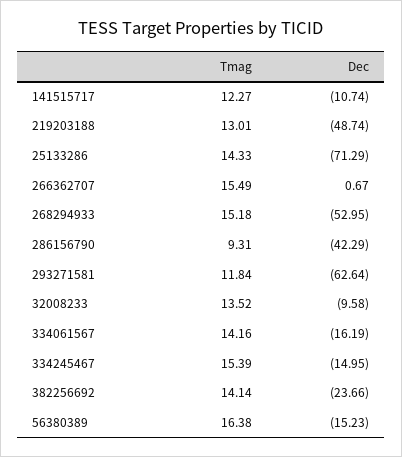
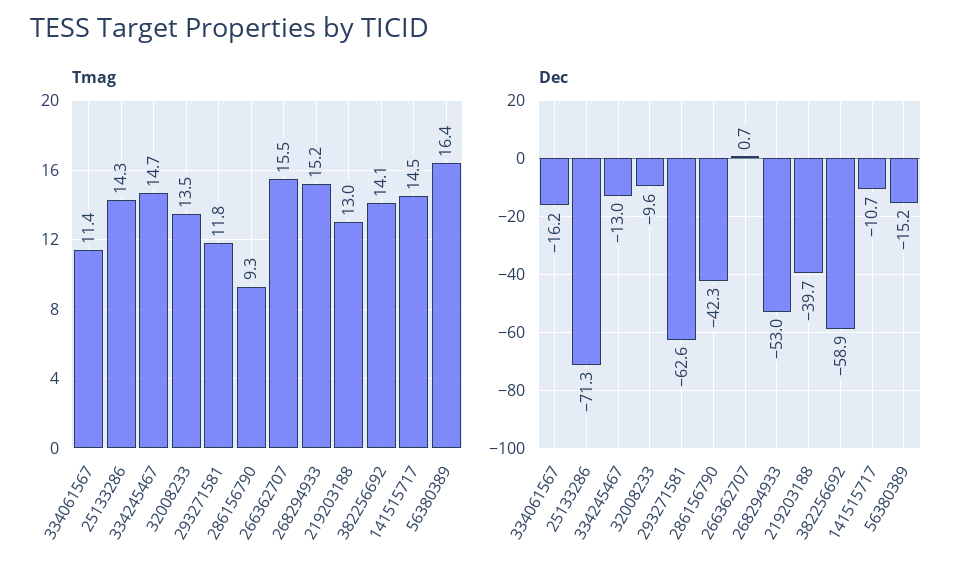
Tmag, 141515717: 12.27 -> 14.5
Dec, 219203188: -48.74 -> -39.7
Tmag, 334061567: 14.16 -> 11.4
Tmag, 334245467: 15.39 -> 14.7
Dec, 334245467: -14.95 -> -13
Dec, 382256692: -23.66 -> -58.9

